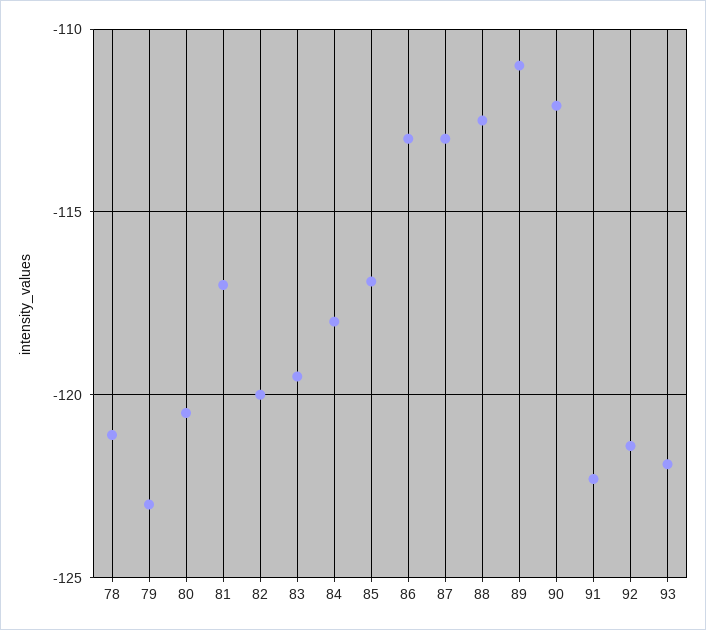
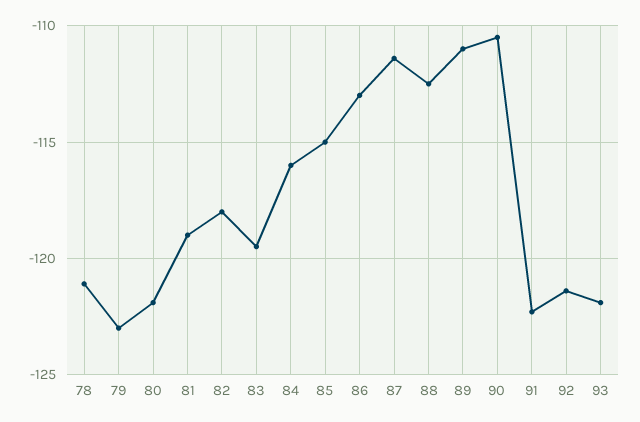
80: -120.5 -> -122
81: -117 -> -119
82: -120 -> -118
84: -118 -> -116
85: -117 -> -115
87: -113 -> -111.5
90: -112 -> -110.5

